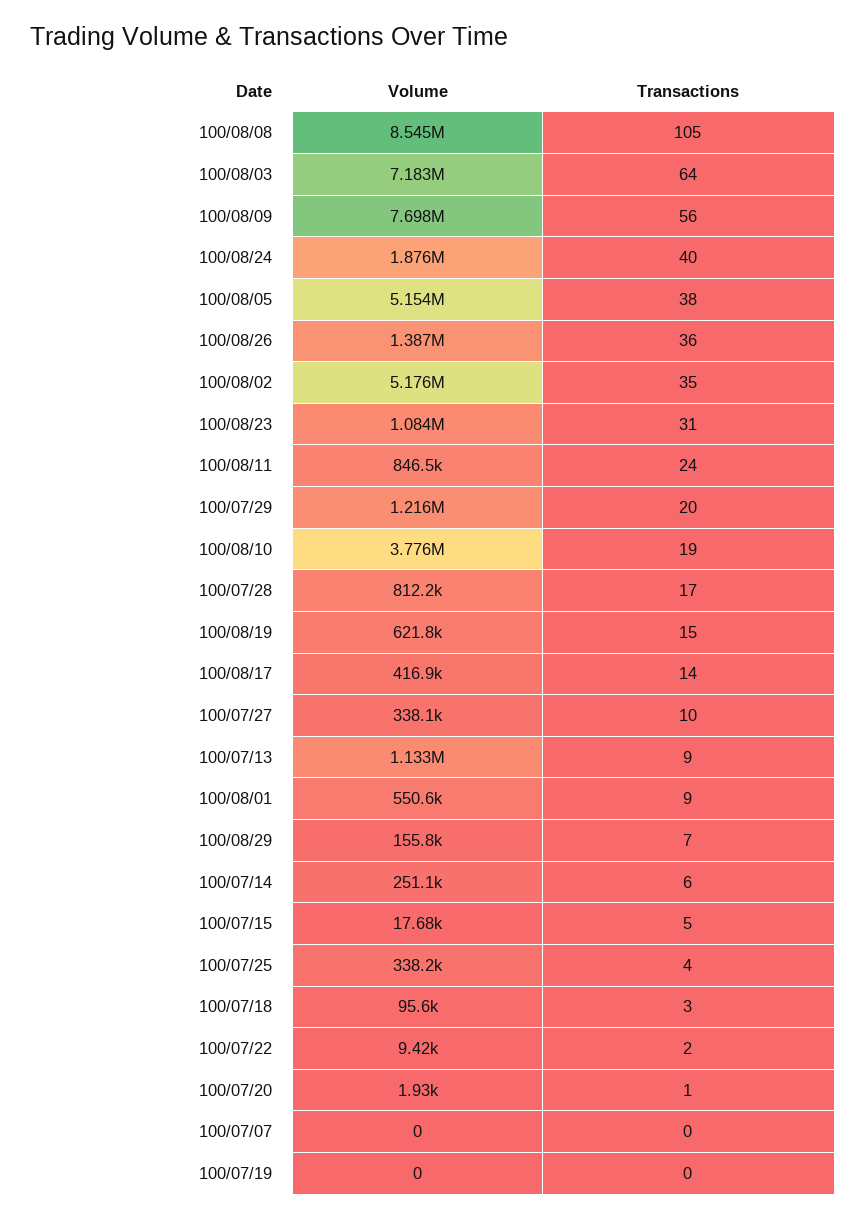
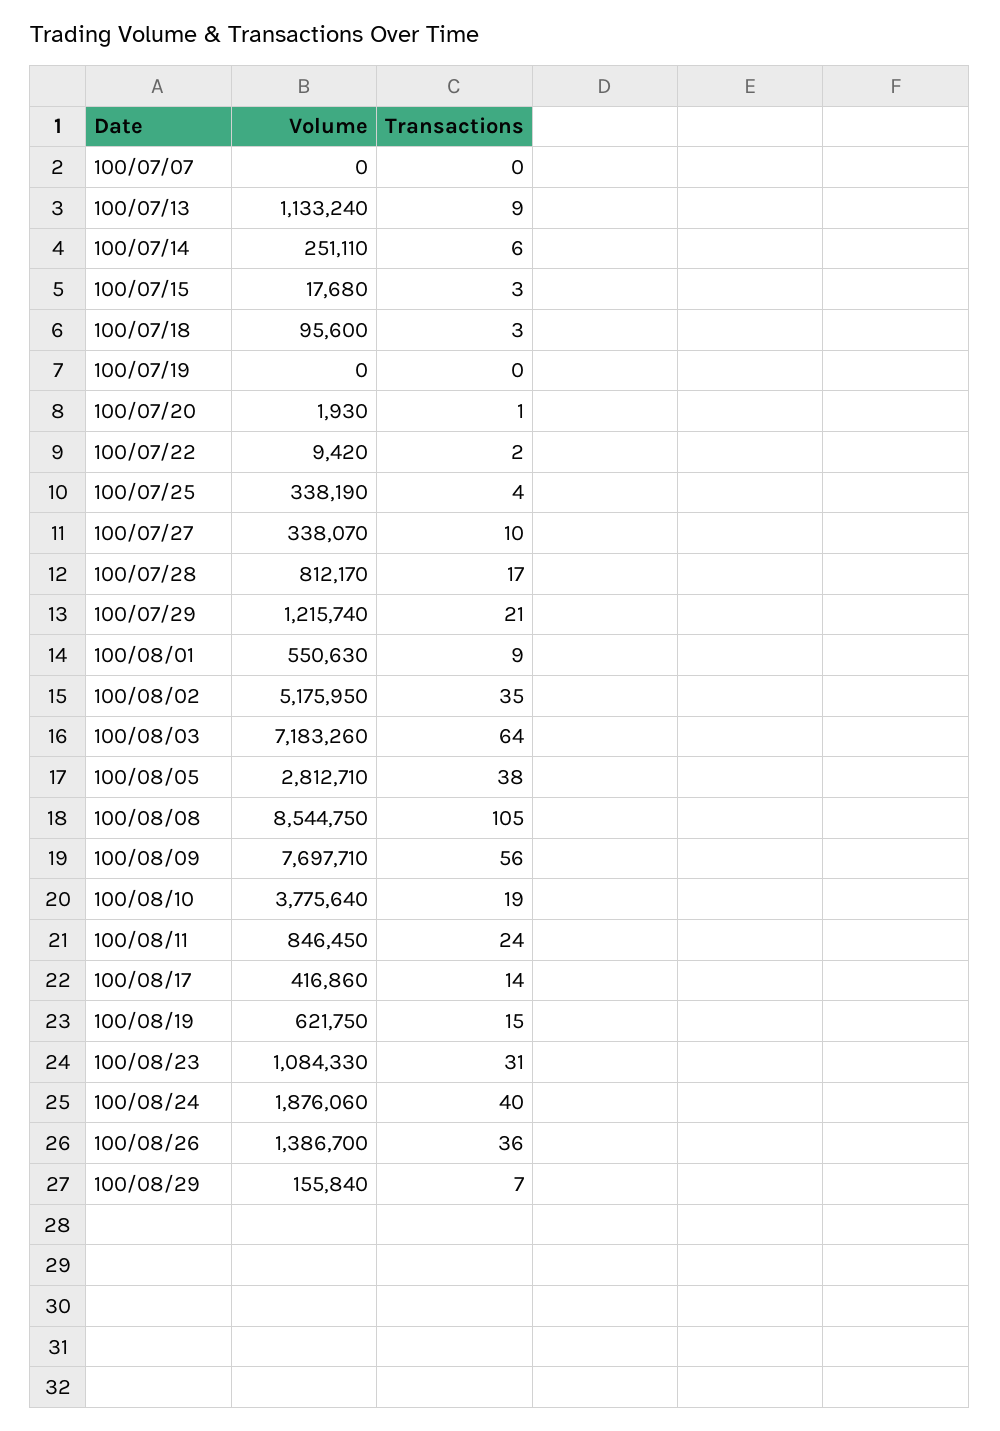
Volume, 100/08/05: 5154000 -> 2812710
Transactions, 100/07/29: 20 -> 21
Transactions, 100/07/15: 5 -> 3

